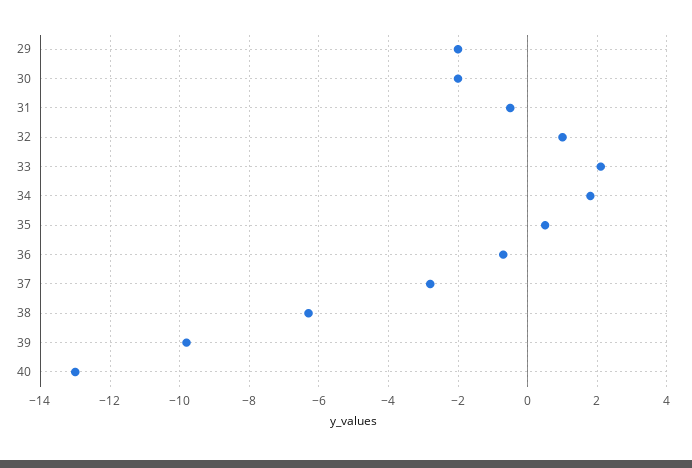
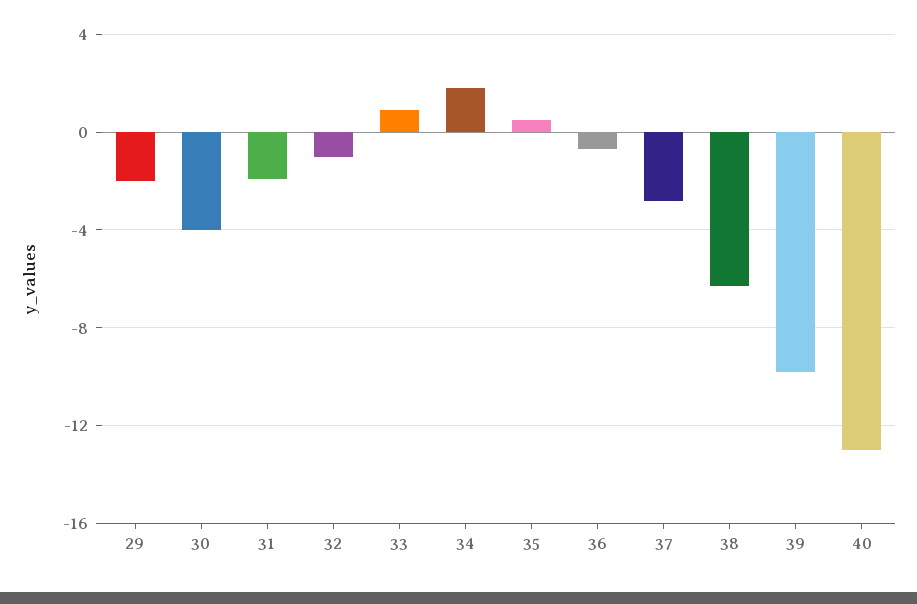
30: -2 -> -4
31: -0.5 -> -2
32: 1 -> -1
33: 2 -> 1

